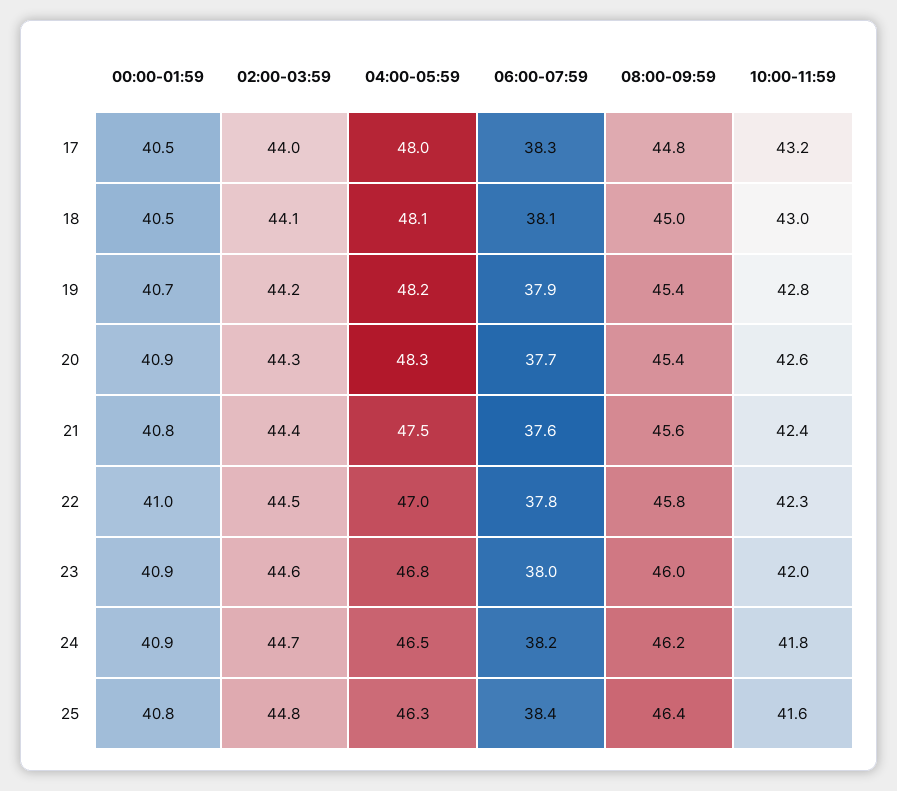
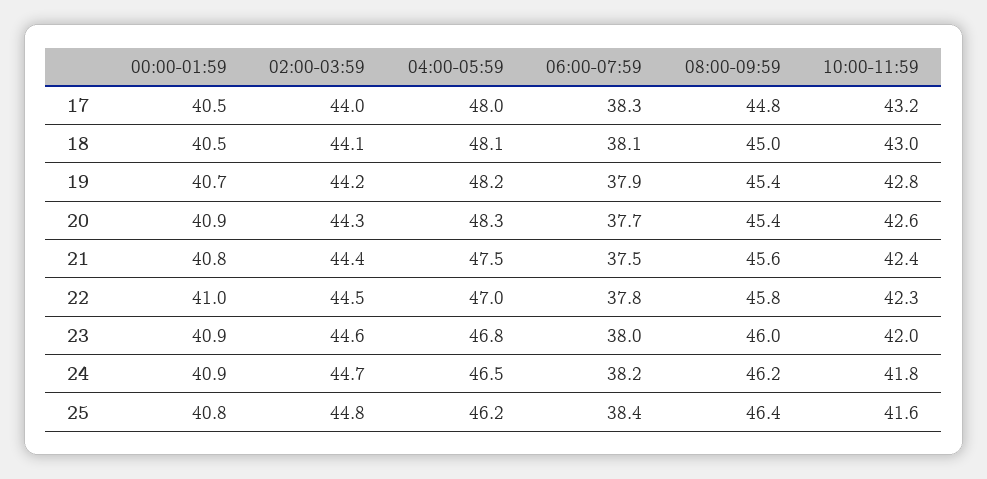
06:00-07:59, 21: 37.6 -> 37.5
04:00-05:59, 25: 46.3 -> 46.2

